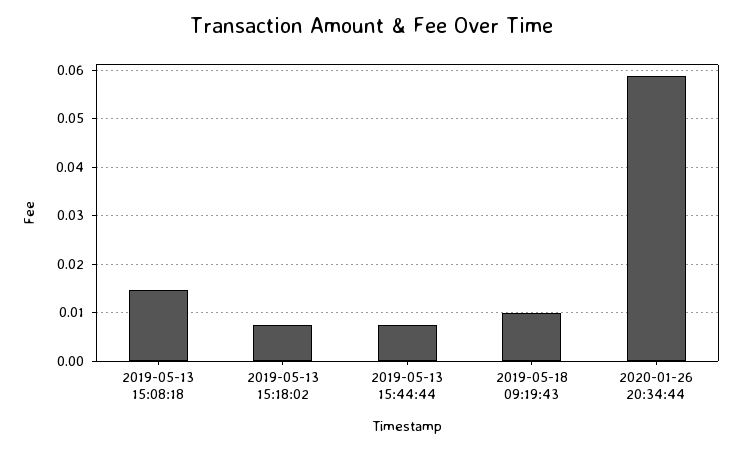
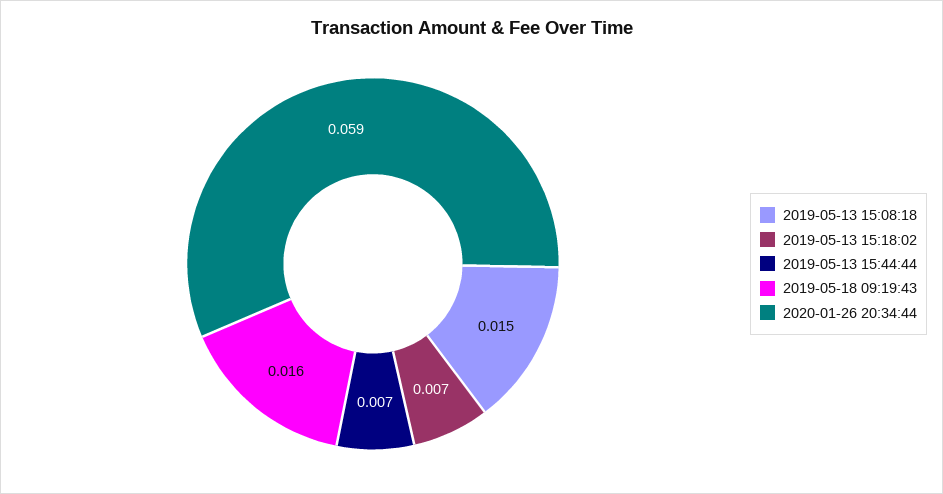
2019-05-18 09:19:43: 0.01 -> 0.016

